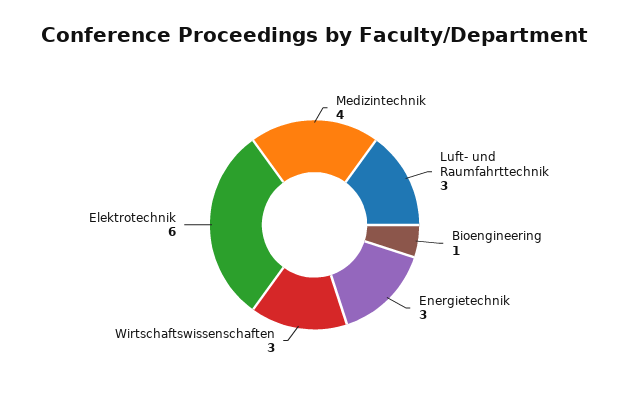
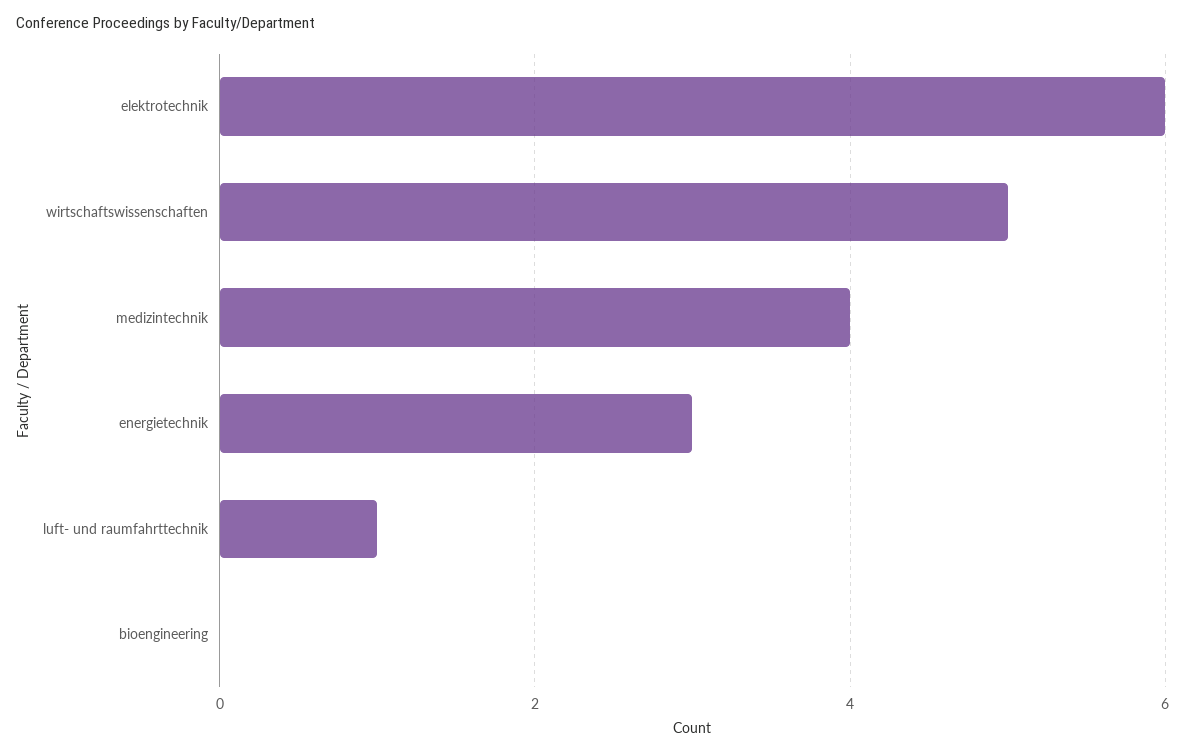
Luft- und Raumfahrttechnik: 3 -> 1
Bioengineering: 1 -> 0
Wirtschaftswissenschaften: 3 -> 5

